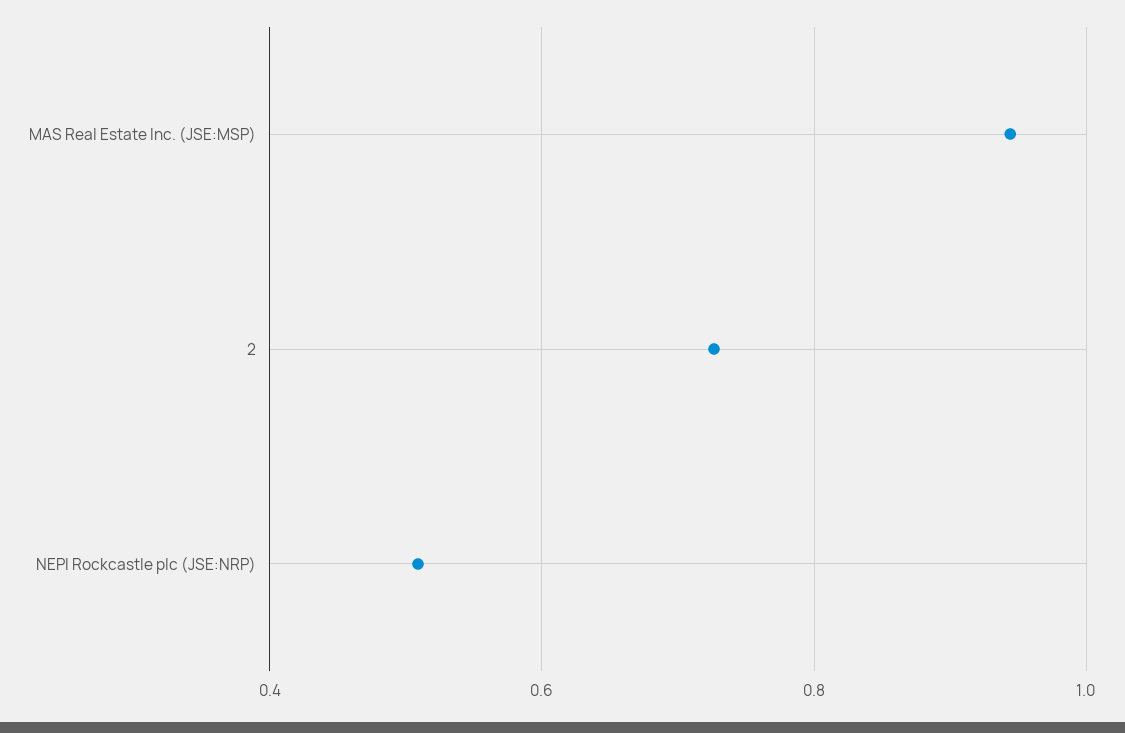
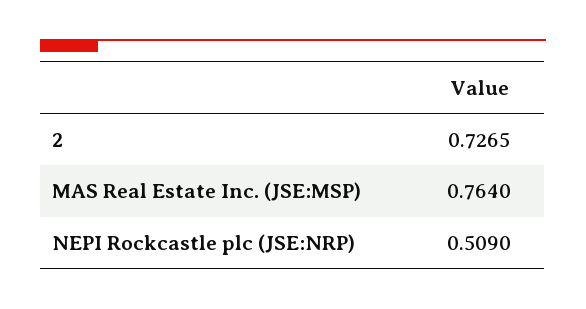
MAS Real Estate Inc. (JSE:MSP): 0.94 -> 0.764

